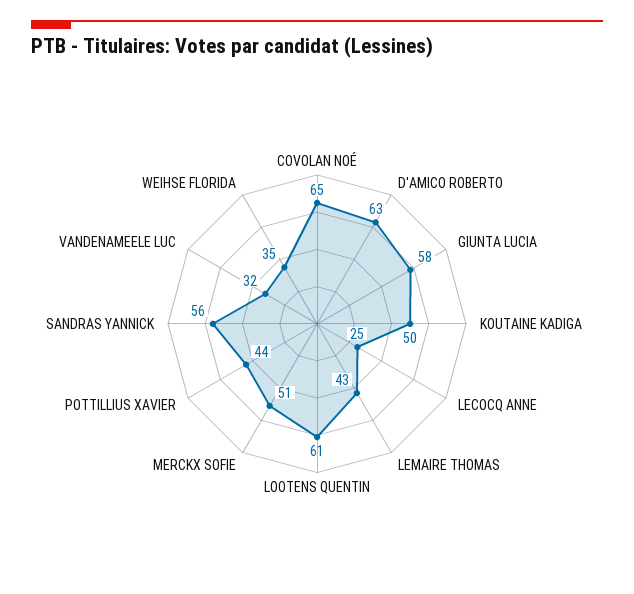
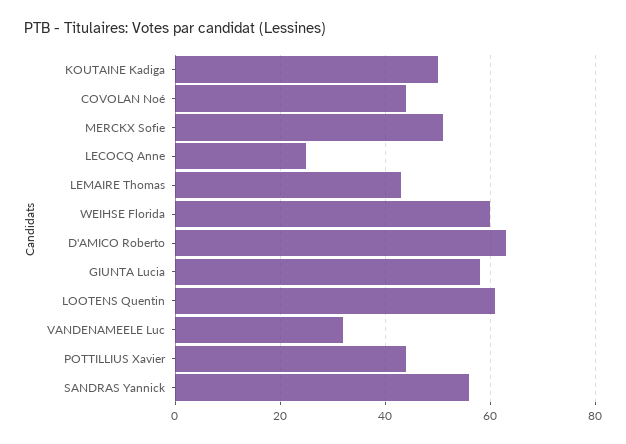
COVOLAN NOÉ: 65 -> 45
WEIHSE FLORIDA: 35 -> 60

